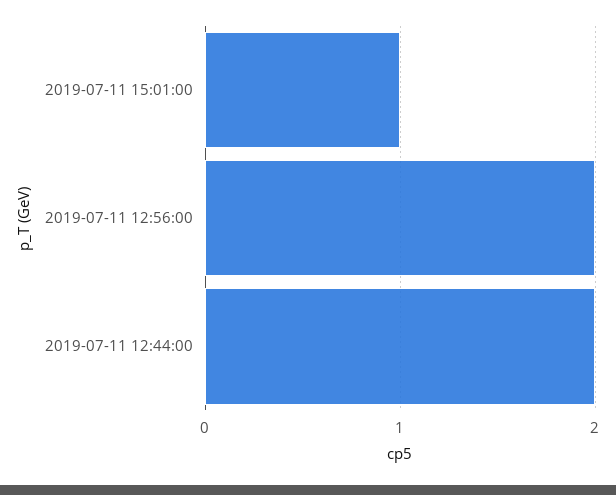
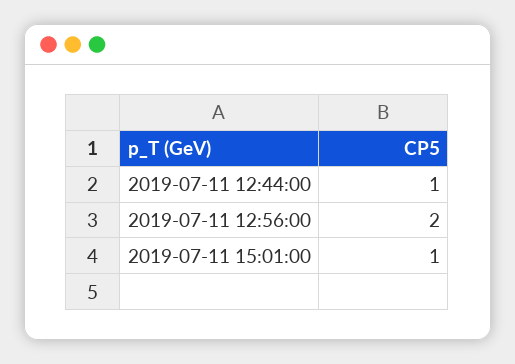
2019-07-11 12:44:00: 2 -> 1

